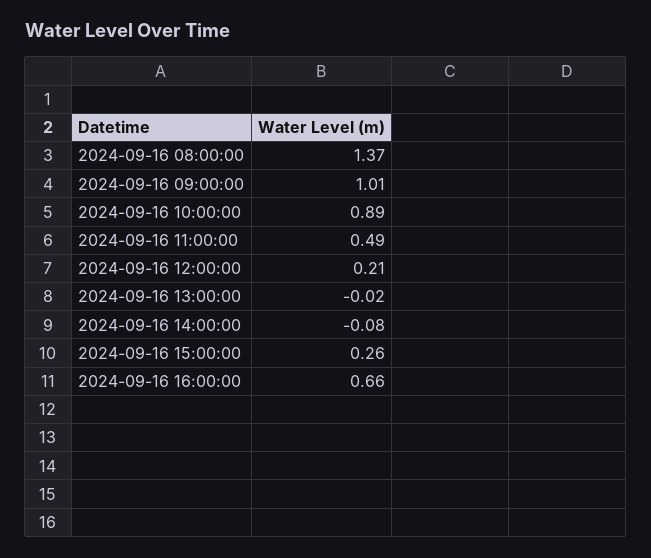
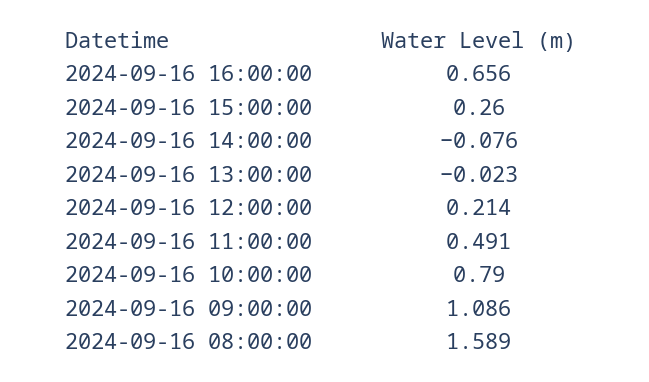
2024-09-16 08:00:00: 1.37 -> 1.589
2024-09-16 09:00:00: 1.01 -> 1.086
2024-09-16 10:00:00: 0.89 -> 0.79

